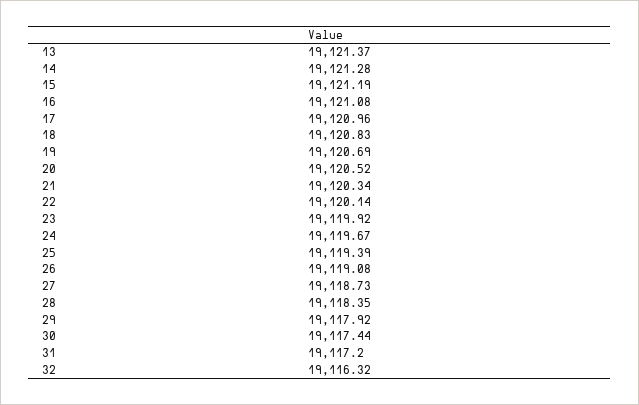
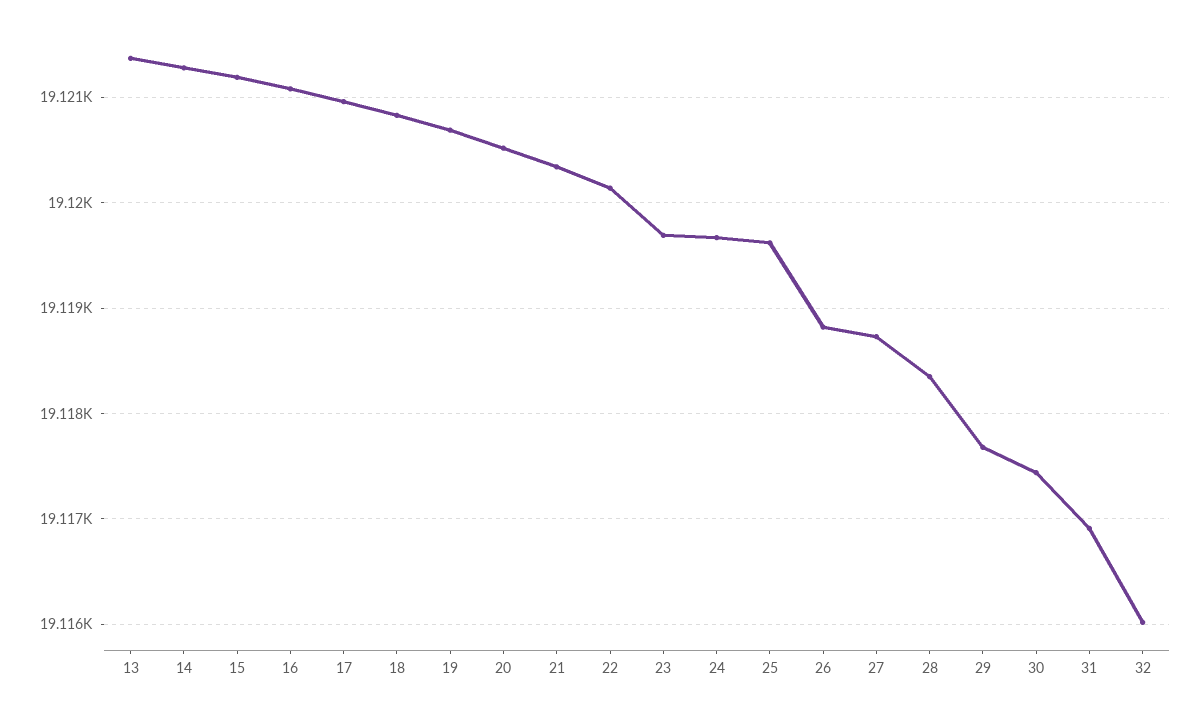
23: 19119.92 -> 19119.7
25: 19119.39 -> 19119.6
26: 19119.08 -> 19118.8
29: 19117.92 -> 19117.7
31: 19117.2 -> 19116.9
32: 19116.32 -> 19116

